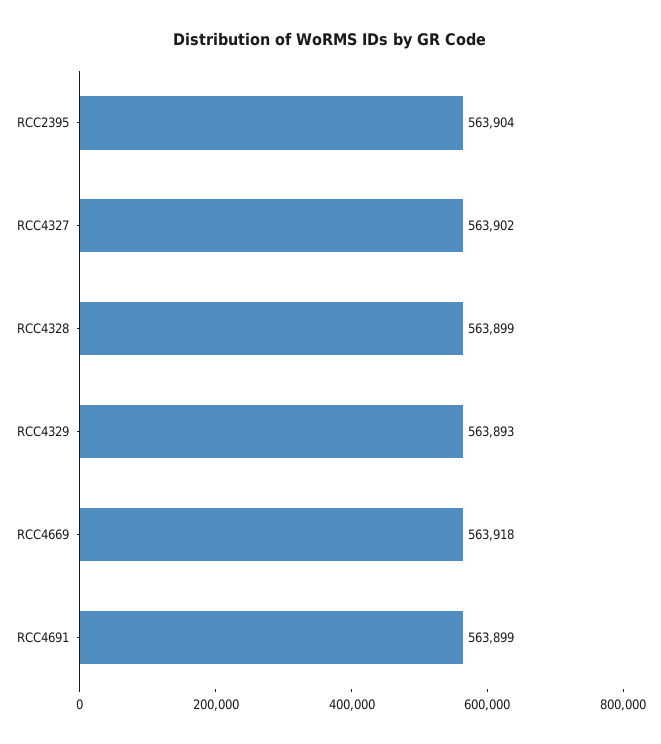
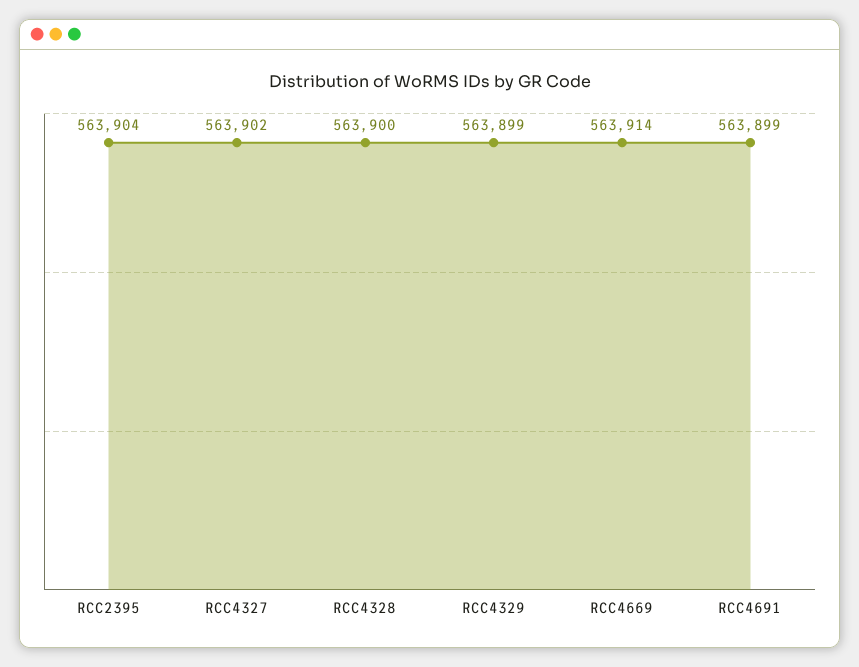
RCC4328: 563899 -> 563900
RCC4329: 563893 -> 563899
RCC4669: 563918 -> 563914

